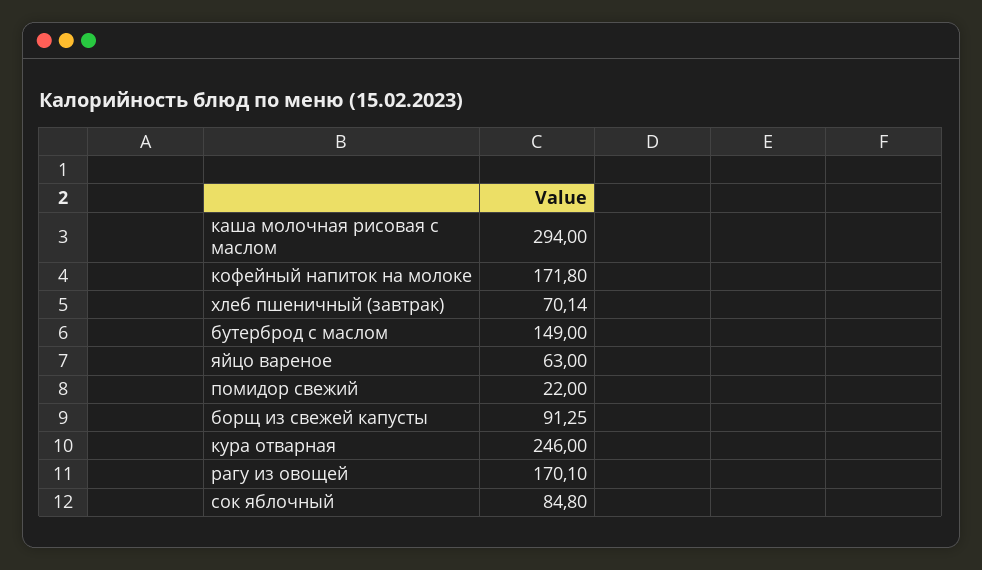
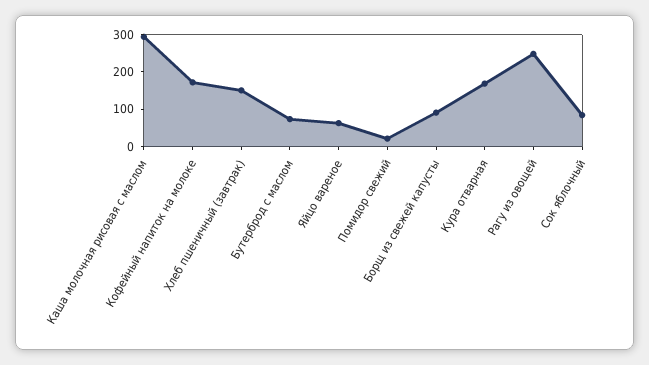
хлеб пшеничный (завтрак): 70.14 -> 150
бутерброд с маслом: 149 -> 75
кура отварная: 246 -> 175
рагу из овощей: 170.1 -> 250

